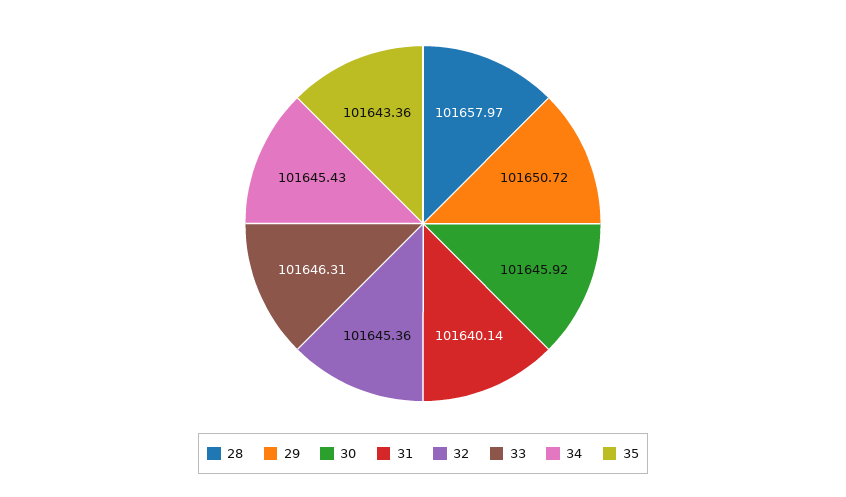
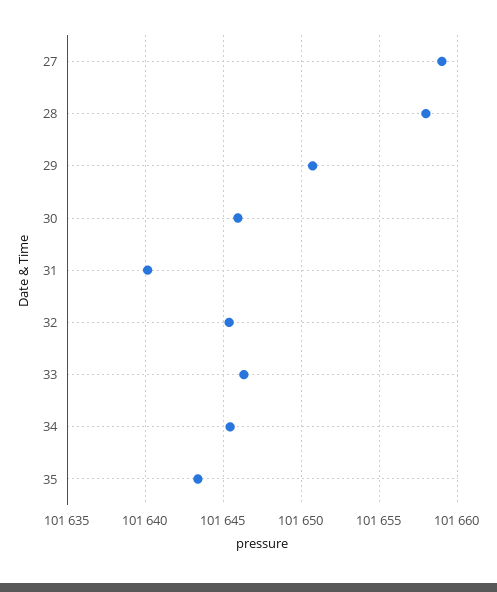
27: none -> 101659

